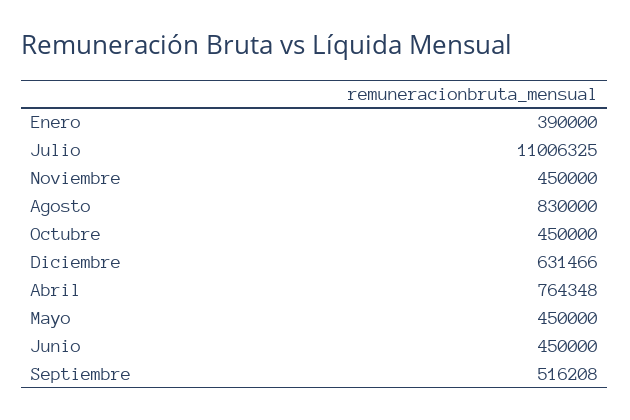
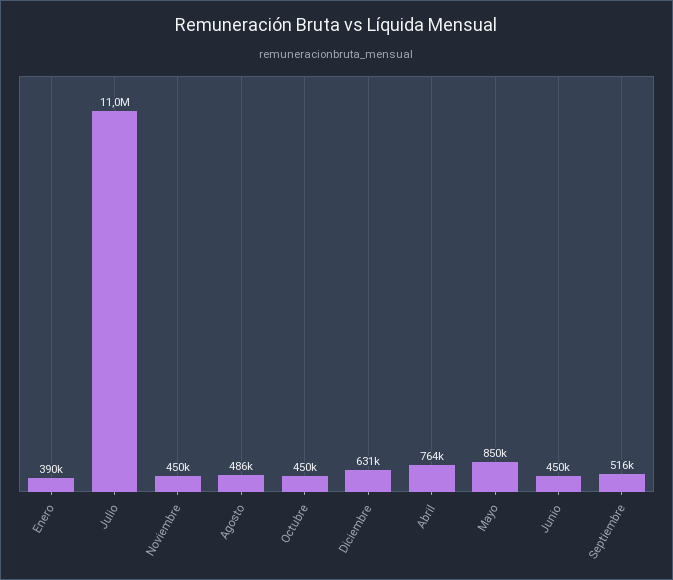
Agosto: 830000 -> 486000
Mayo: 450000 -> 850000

